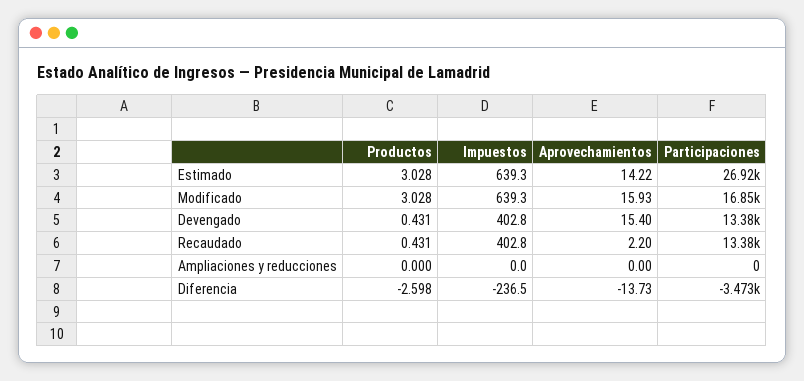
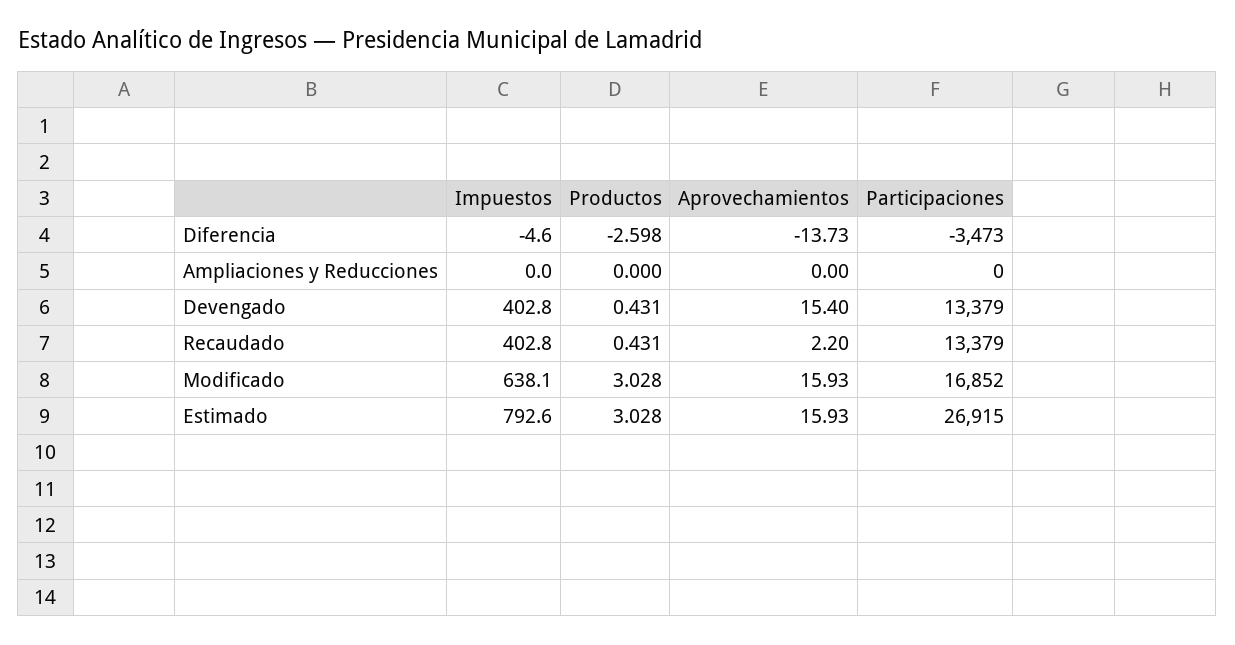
Impuestos, Estimado: 639.3 -> 792.6
Aprovechamientos, Estimado: 14.22 -> 15.93
Impuestos, Modificado: 639.3 -> 638.1
Impuestos, Diferencia: -236.5 -> -4.6

